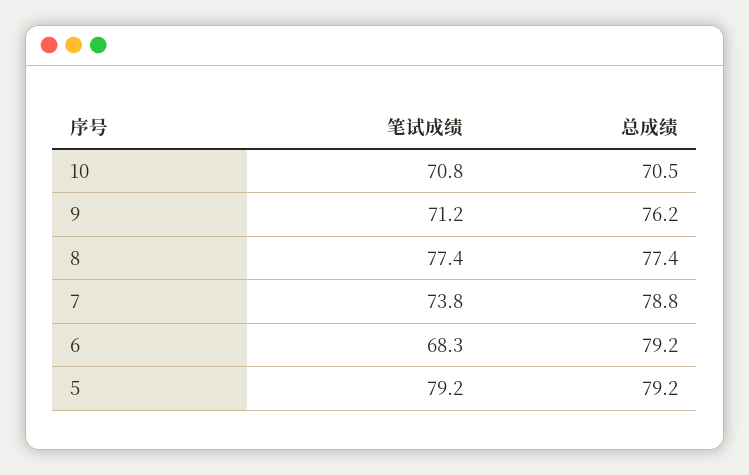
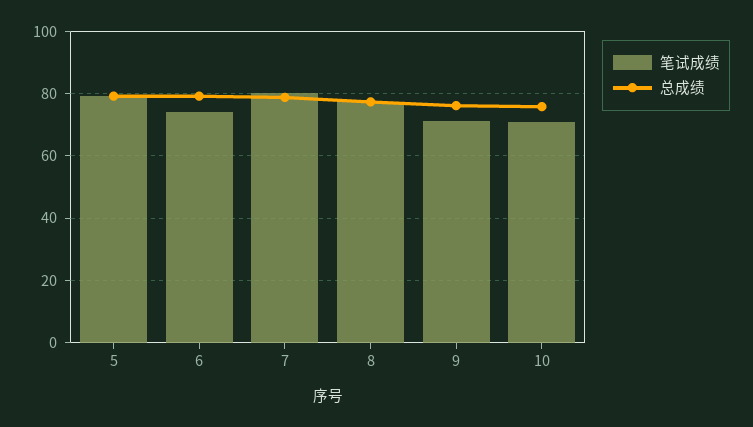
总成绩, 10: 70.5 -> 76
笔试成绩, 7: 73.8 -> 80
笔试成绩, 6: 68.3 -> 74

